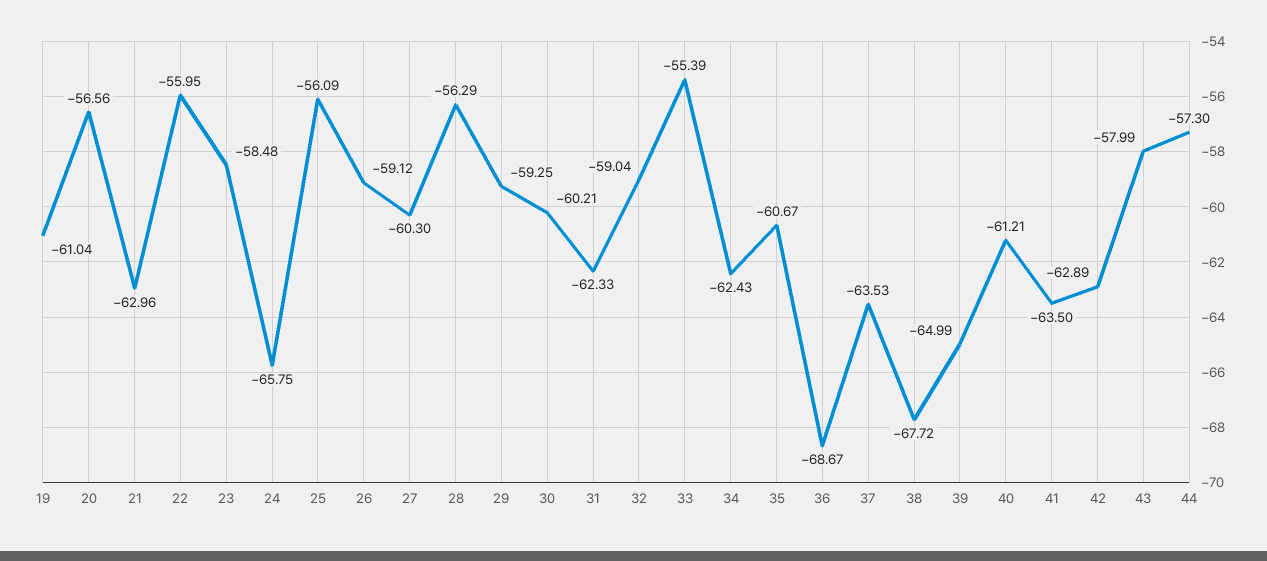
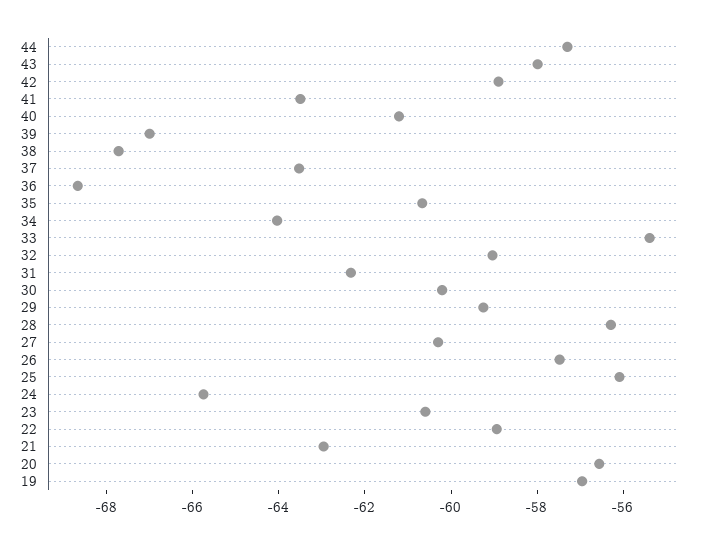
19: -61.04 -> -57
22: -55.95 -> -59
23: -58.48 -> -60.5
26: -59.12 -> -57.5
34: -62.43 -> -64
39: -64.99 -> -67
42: -62.89 -> -59

